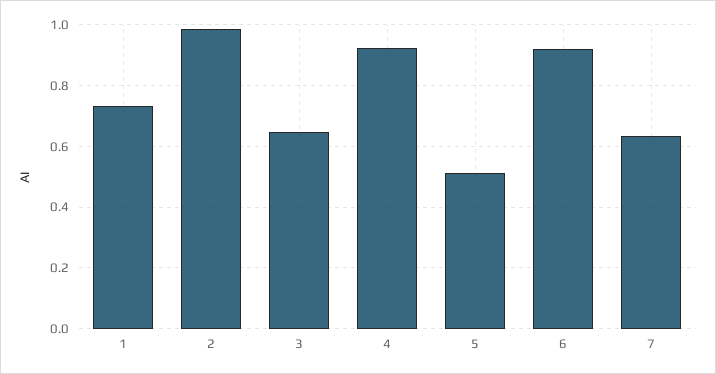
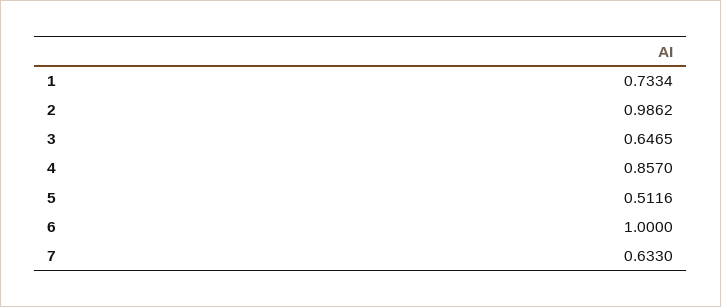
4: 0.92 -> 0.857
6: 0.92 -> 1

